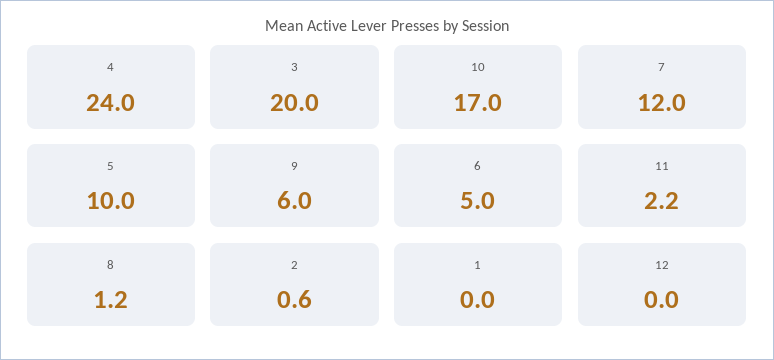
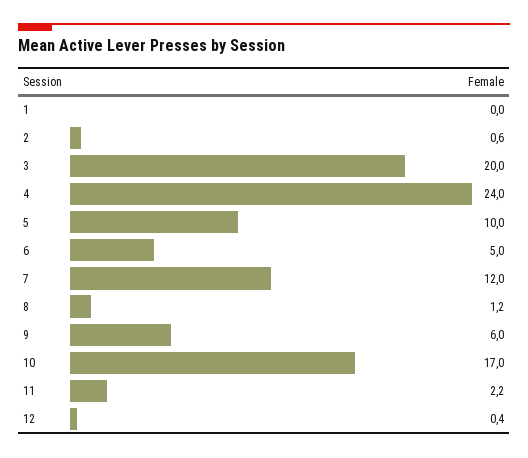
12: 0 -> 0.4

